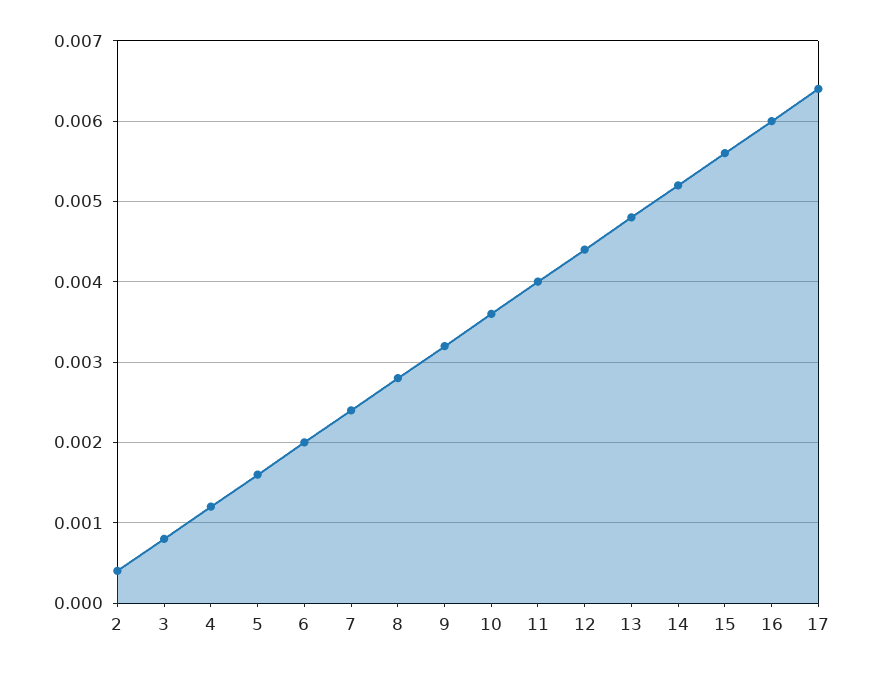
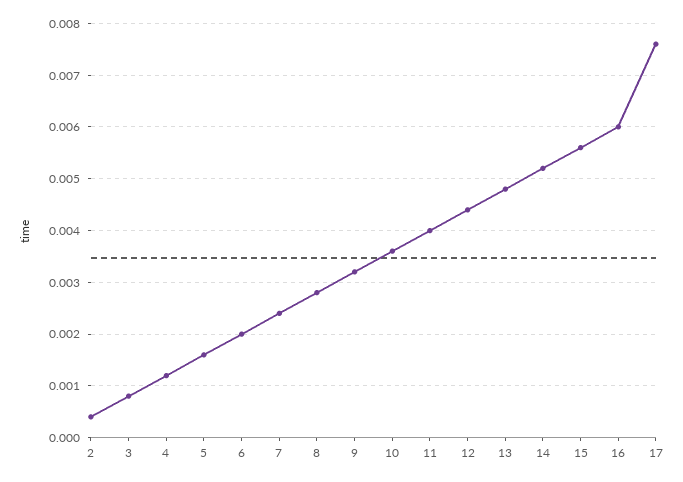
17: 0.0064 -> 0.0075

